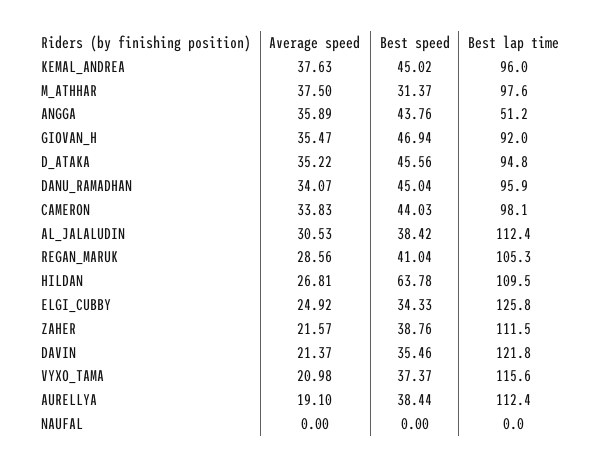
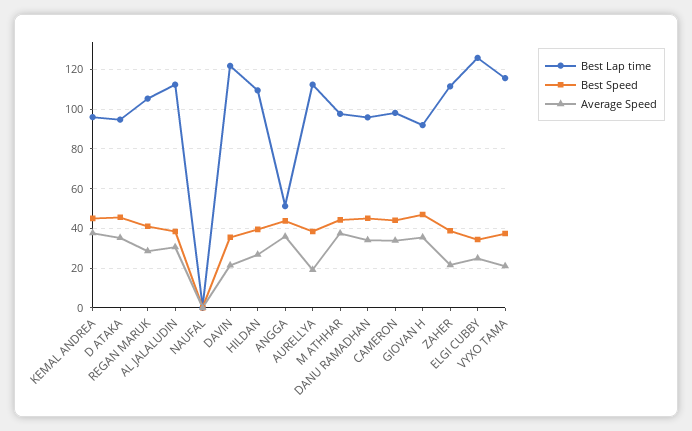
Best speed, M_ATHHAR: 31.37 -> 45
Best speed, HILDAN: 63.78 -> 40

